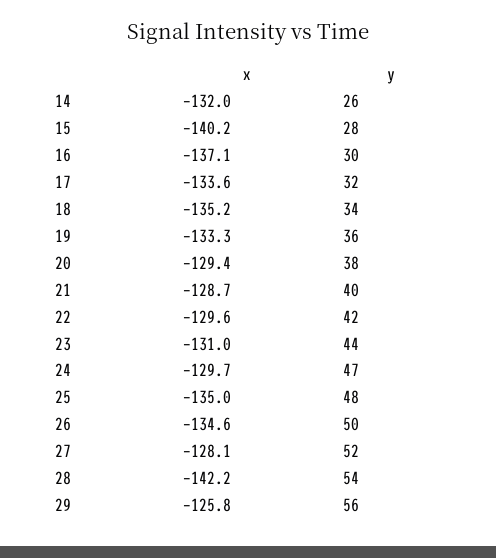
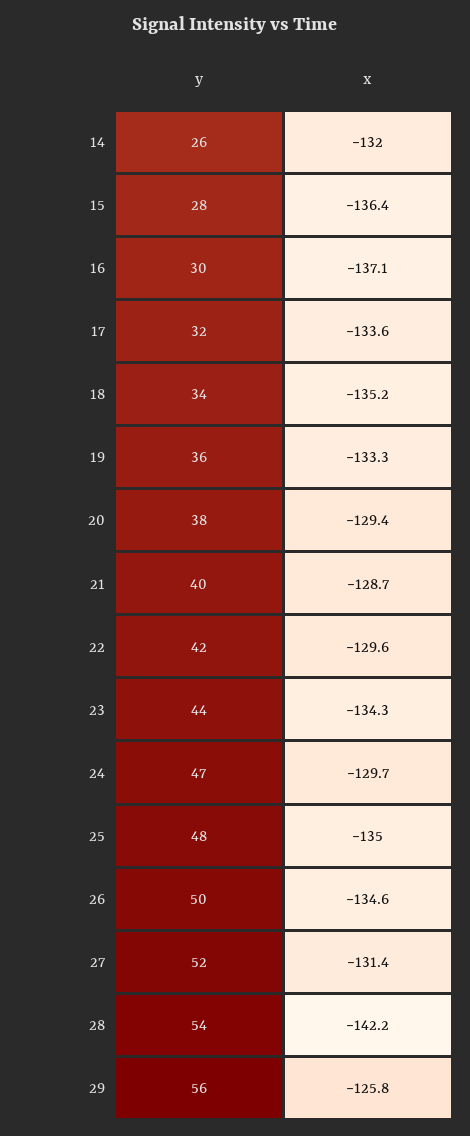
x, 15: -140.2 -> -136.4
x, 23: -131 -> -134.3
x, 27: -128.1 -> -131.4

